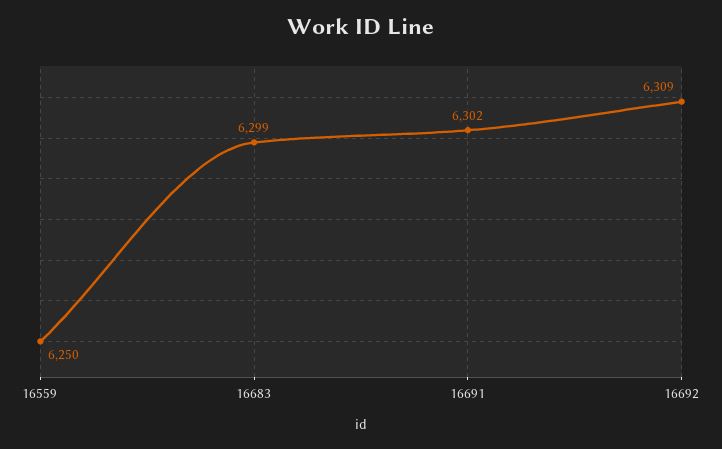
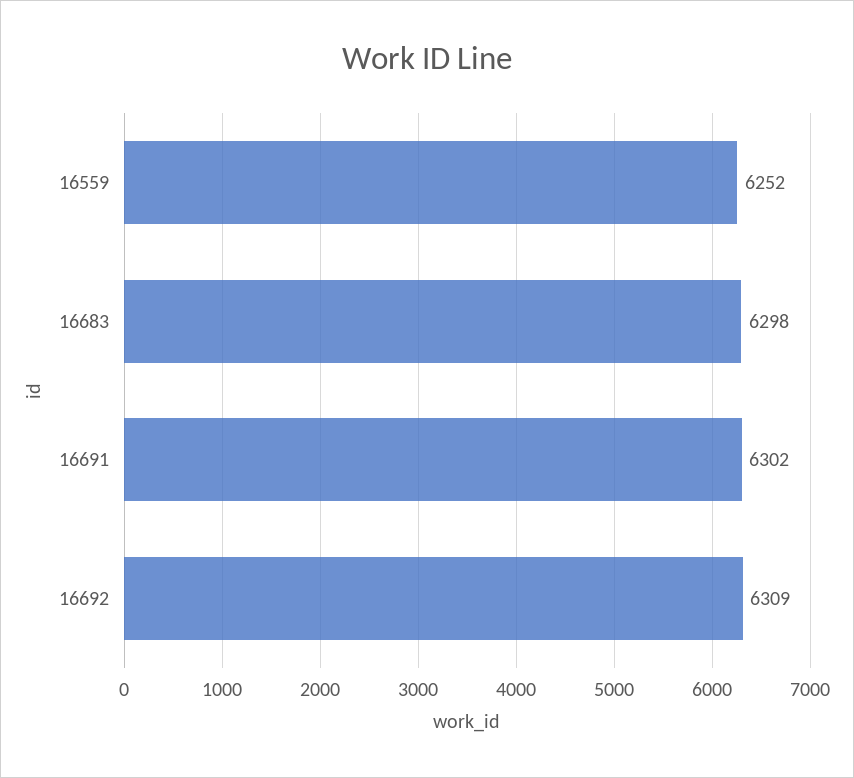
16559: 6250 -> 6252
16683: 6299 -> 6298

